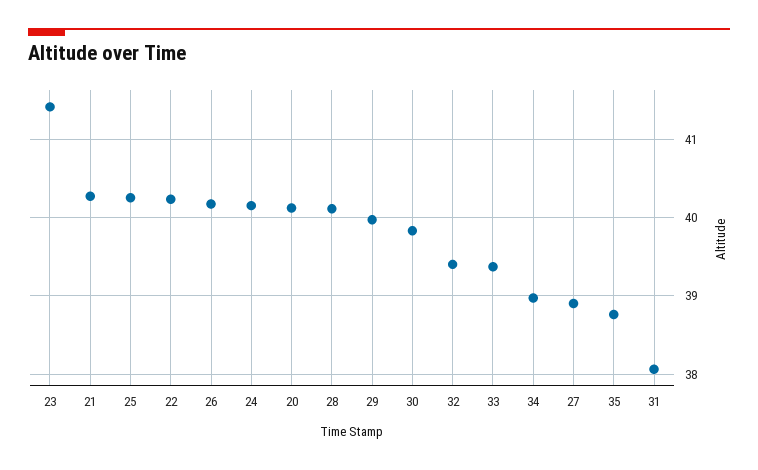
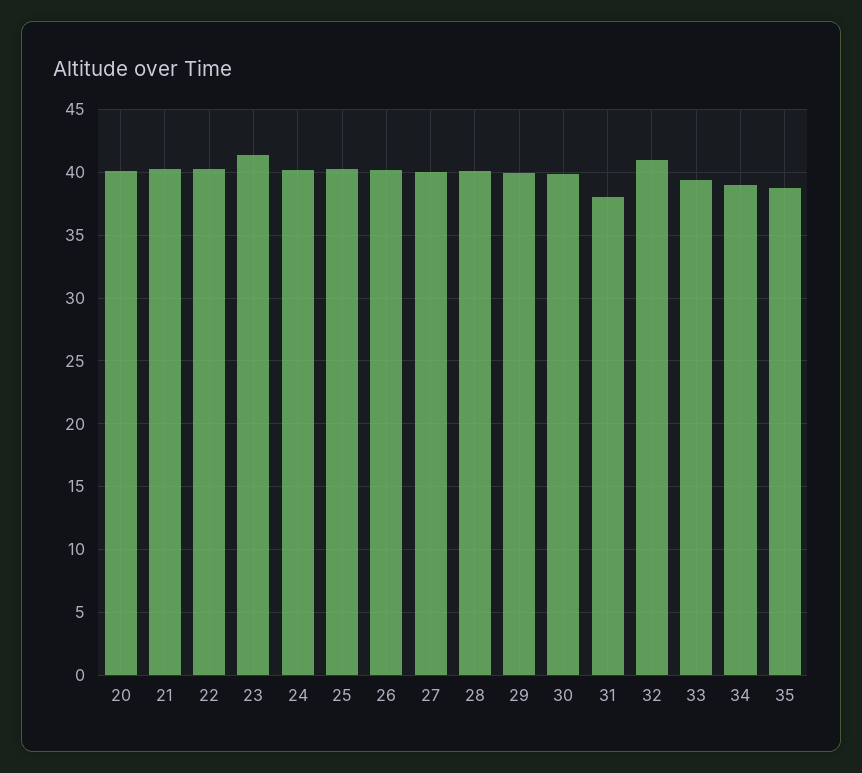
32: 39.4 -> 41
27: 38.9 -> 40

